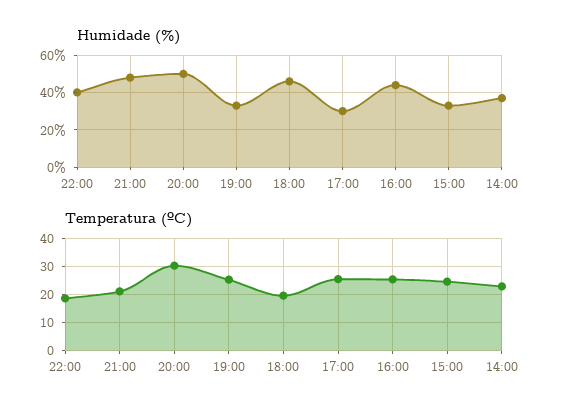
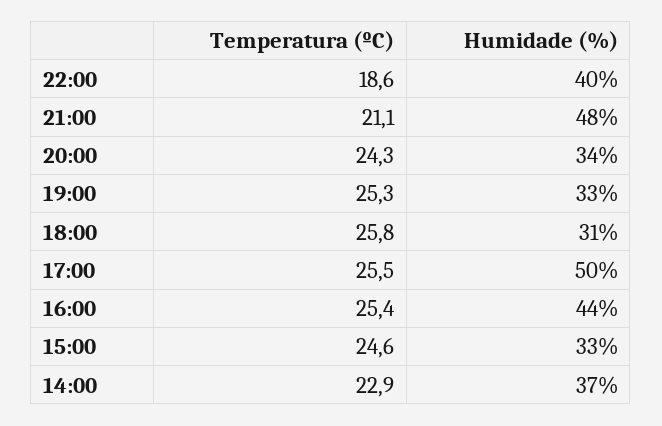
Humidade (%), 20:00: 50 -> 34
Humidade (%), 18:00: 45 -> 31
Humidade (%), 17:00: 30 -> 50
Temperatura (ºC), 20:00: 30 -> 24.3
Temperatura (ºC), 18:00: 20 -> 25.8

